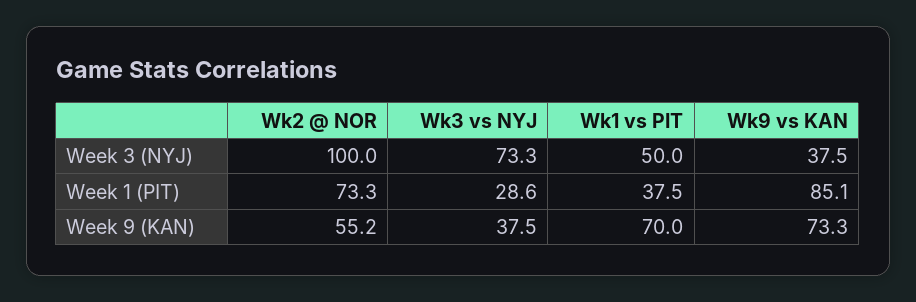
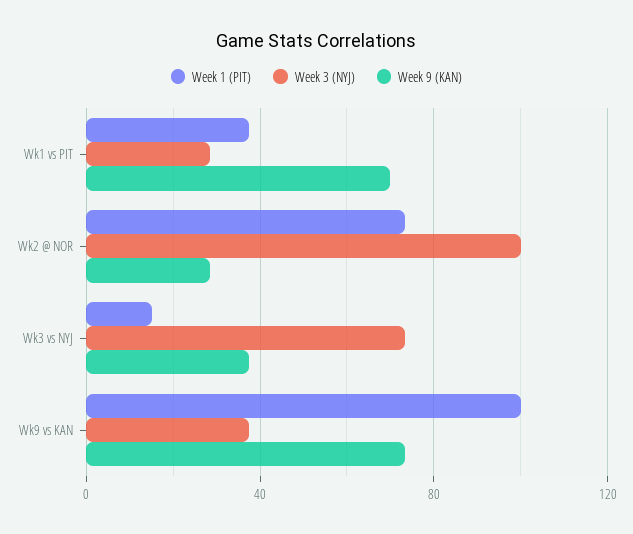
Week 3 (NYJ), Wk1 vs PIT: 50 -> 30
Week 1 (PIT), Wk3 vs NYJ: 28.6 -> 15
Week 1 (PIT), Wk9 vs KAN: 85.1 -> 100
Week 9 (KAN), Wk2 @ NOR: 55.2 -> 30

